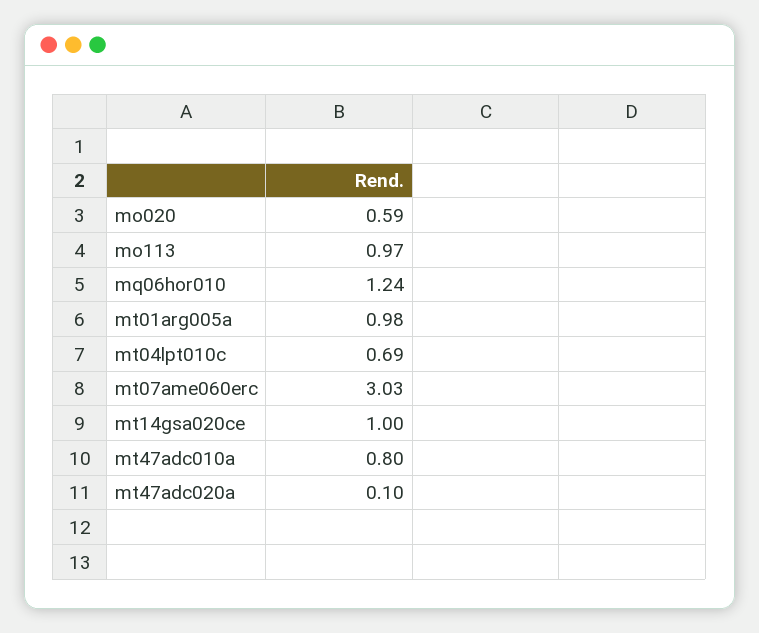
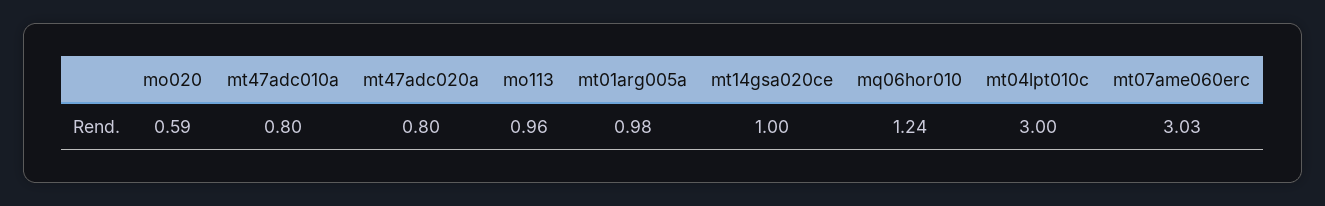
mo113: 0.97 -> 0.96
mt04lpt010c: 0.69 -> 3
mt47adc020a: 0.1 -> 0.8

